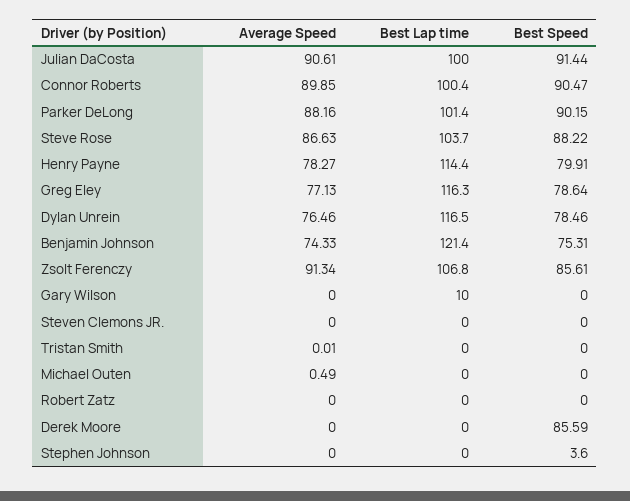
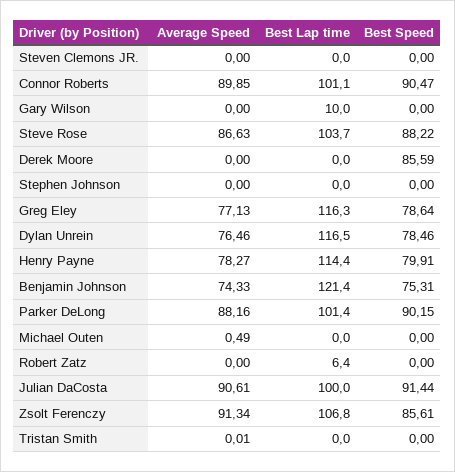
Best Lap time, Connor Roberts: 100.4 -> 101.1
Best Lap time, Robert Zatz: 0 -> 6.4
Best Speed, Stephen Johnson: 3.6 -> 0

